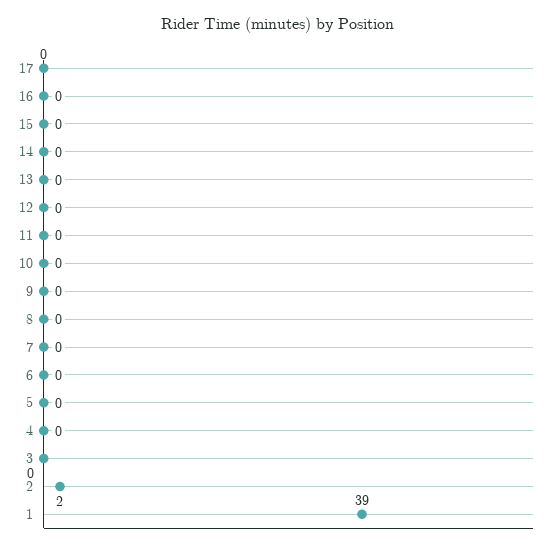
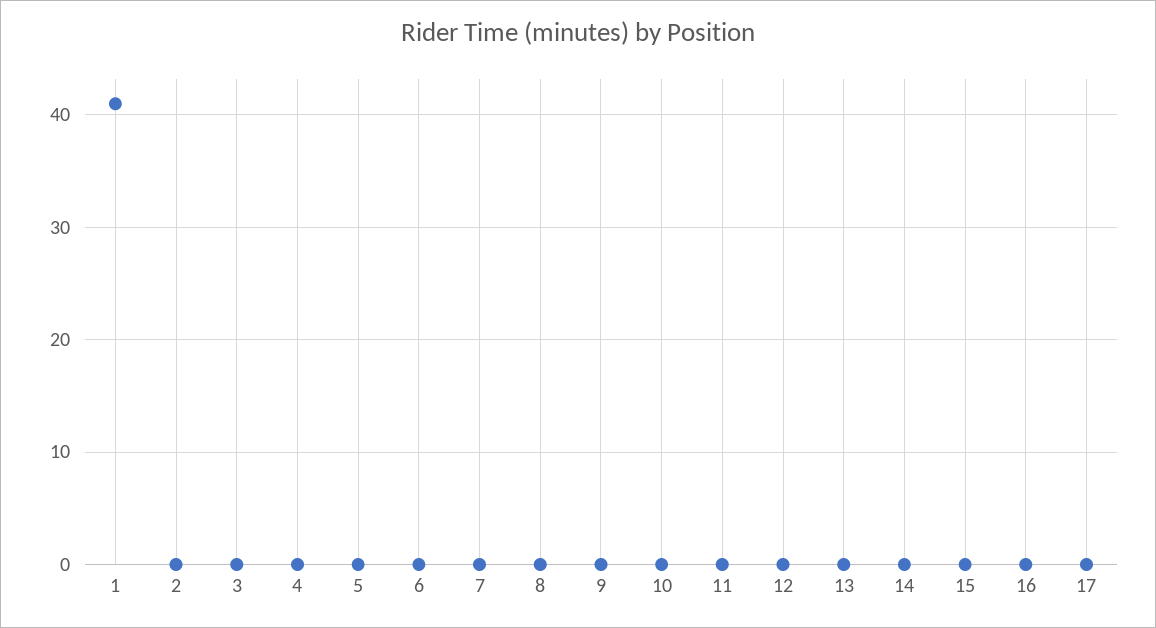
2: 2 -> 0
1: 39 -> 41

